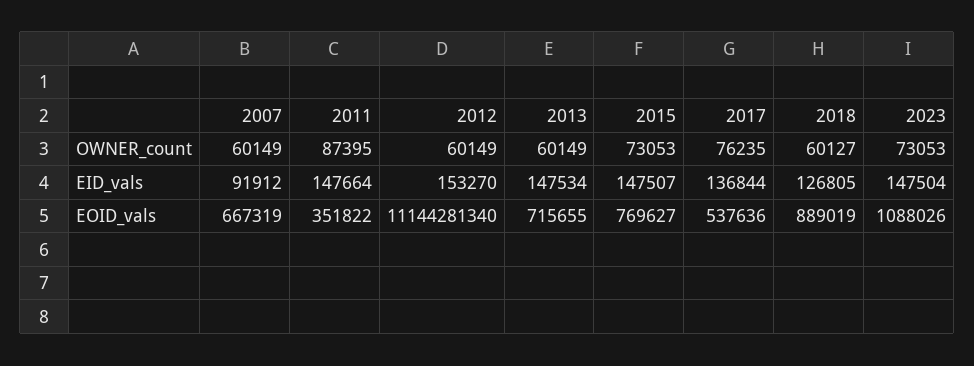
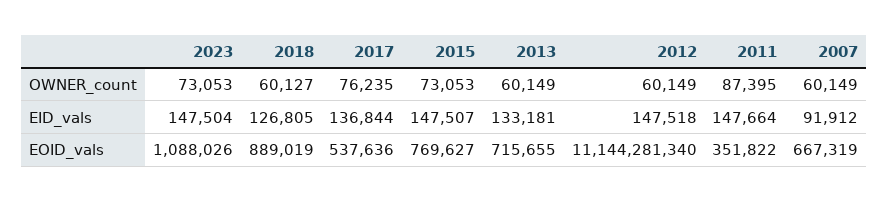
2012, EID_vals: 153270 -> 147518
2013, EID_vals: 147534 -> 133181

